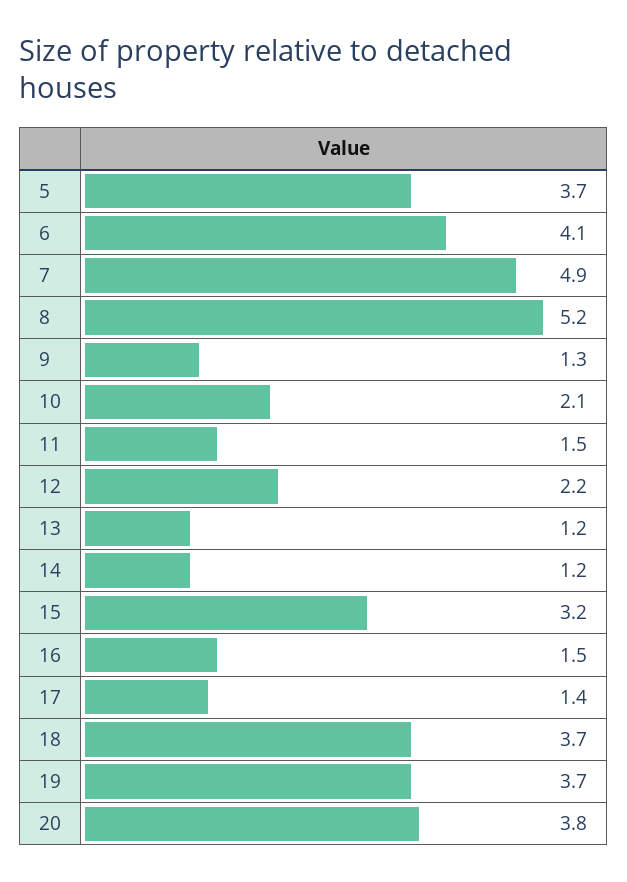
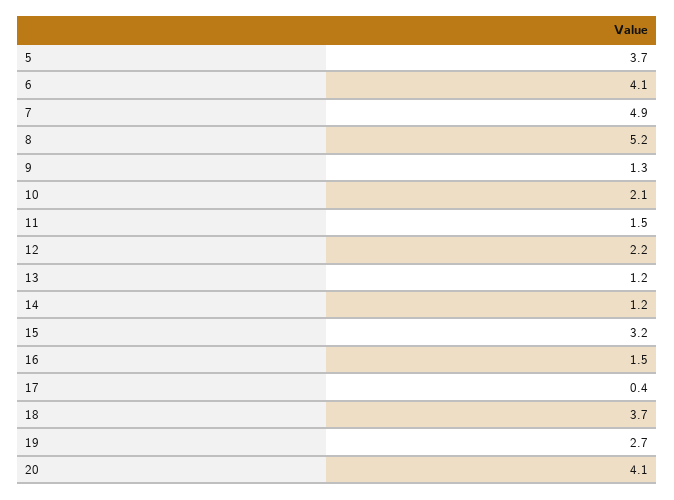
17: 1.4 -> 0.4
19: 3.7 -> 2.7
20: 3.8 -> 4.1

